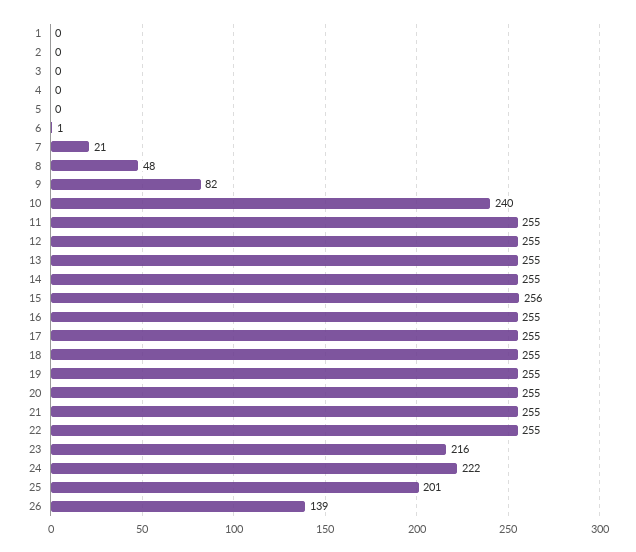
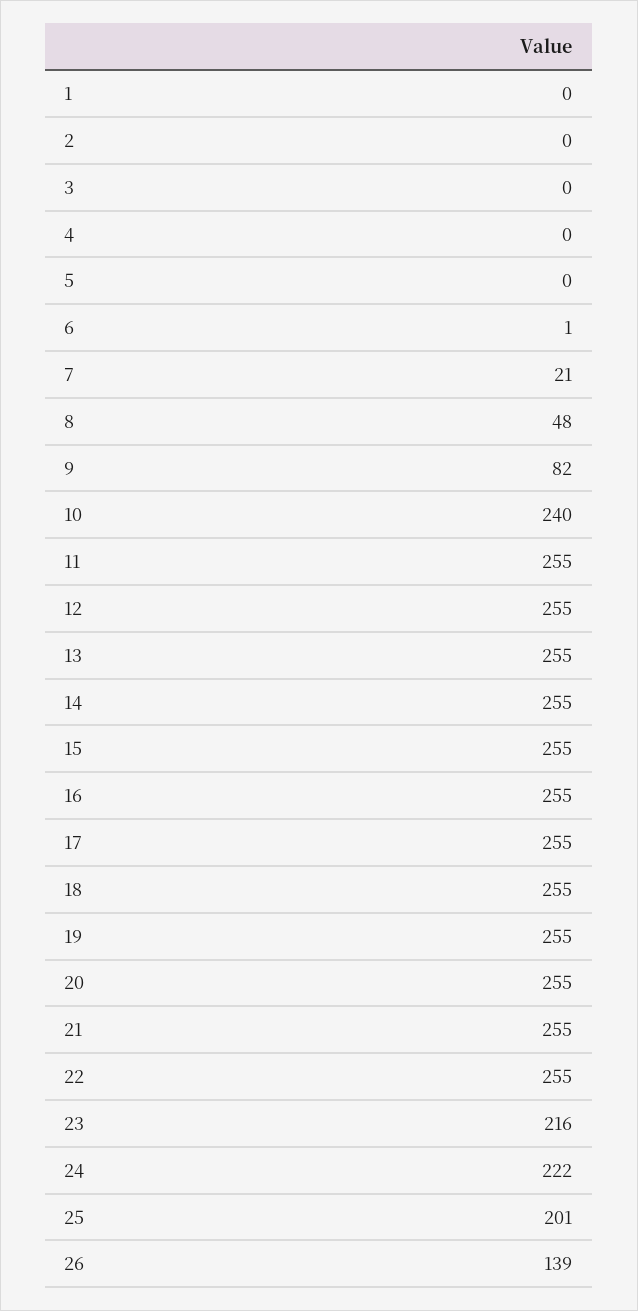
15: 256 -> 255

